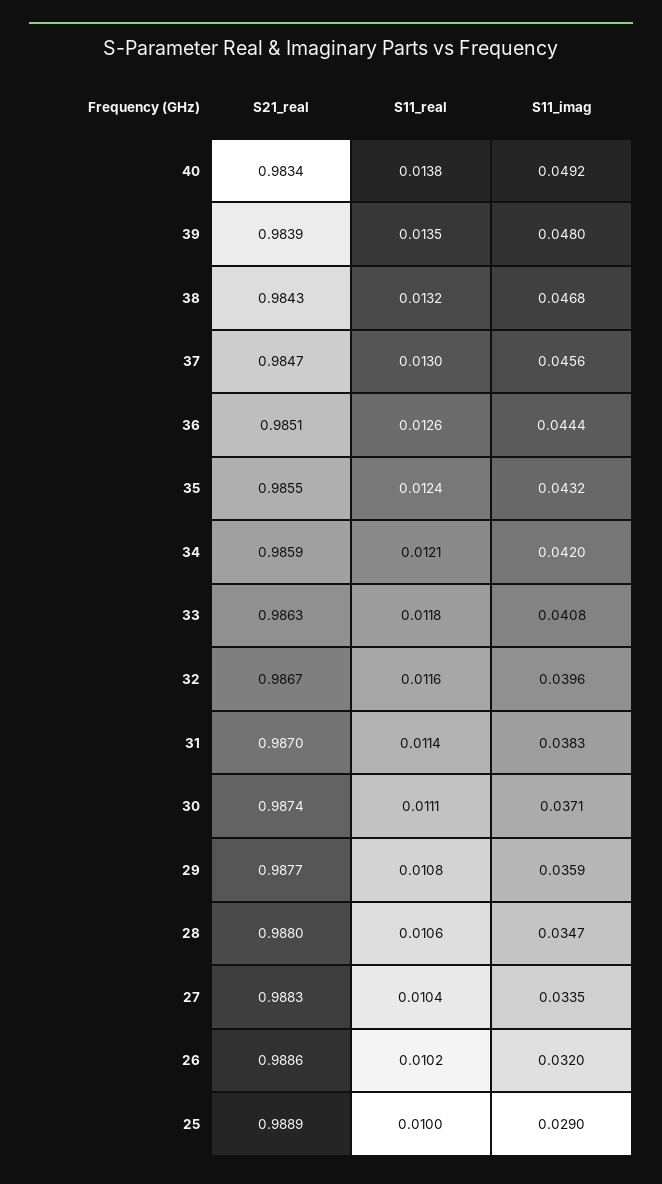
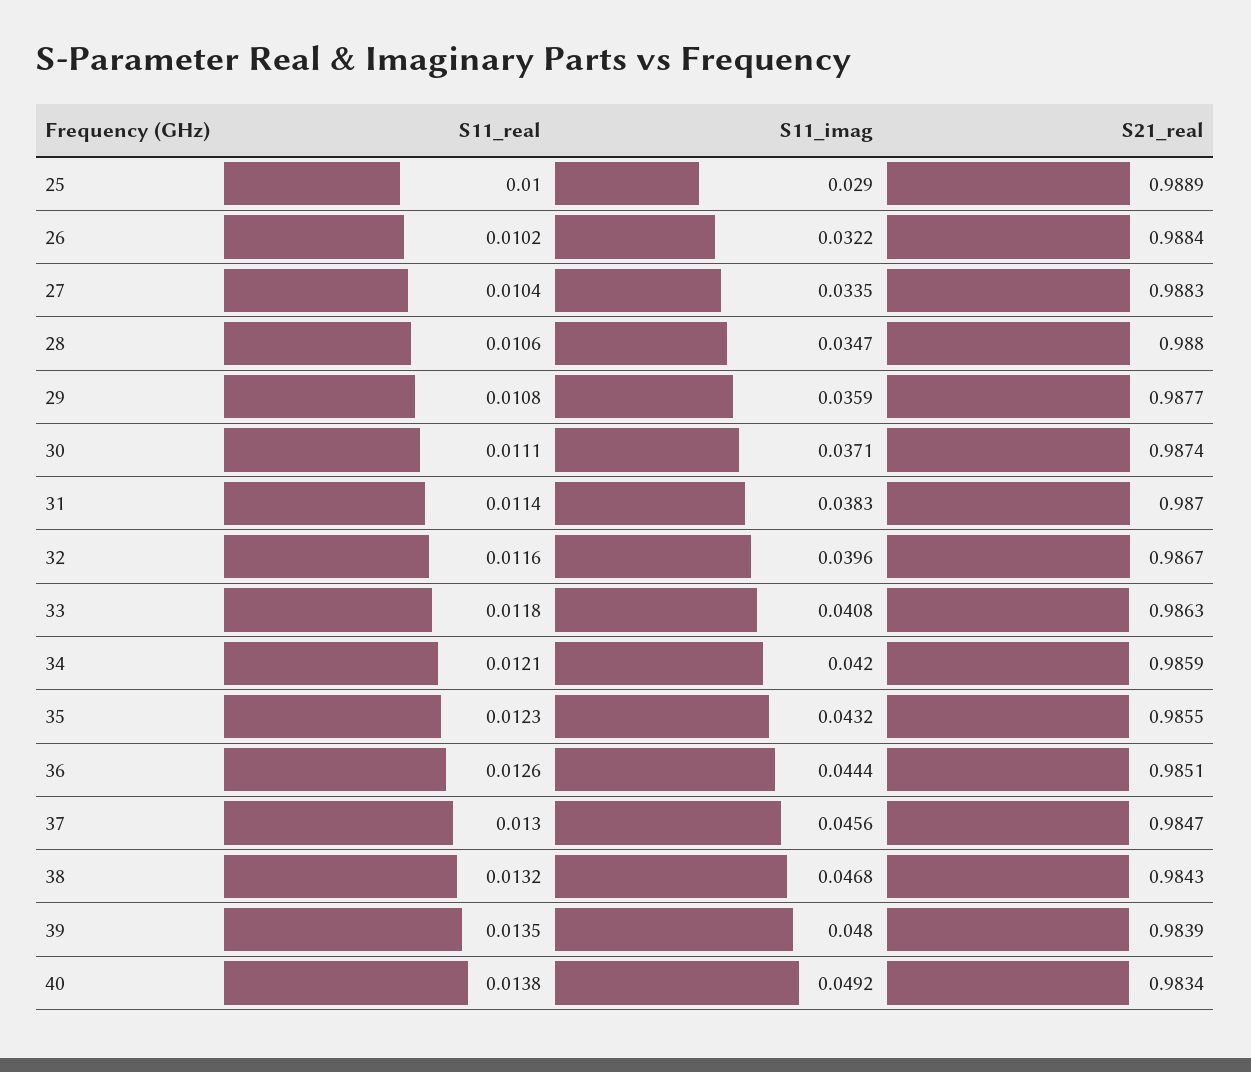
S11_real, 35: 0.0124 -> 0.0123
S21_real, 26: 0.9886 -> 0.9884
S11_imag, 26: 0.032 -> 0.0322

